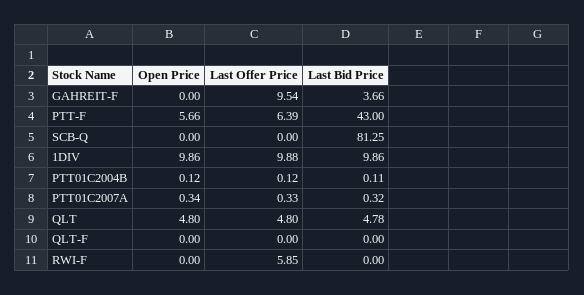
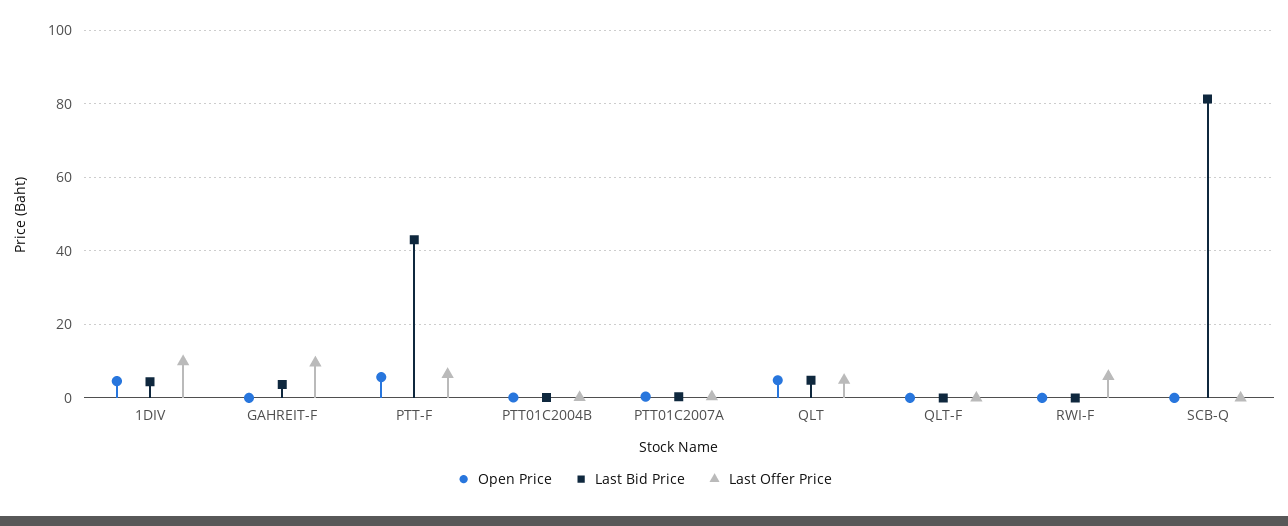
Open Price, 1DIV: 9.86 -> 4
Last Bid Price, 1DIV: 9.86 -> 4

